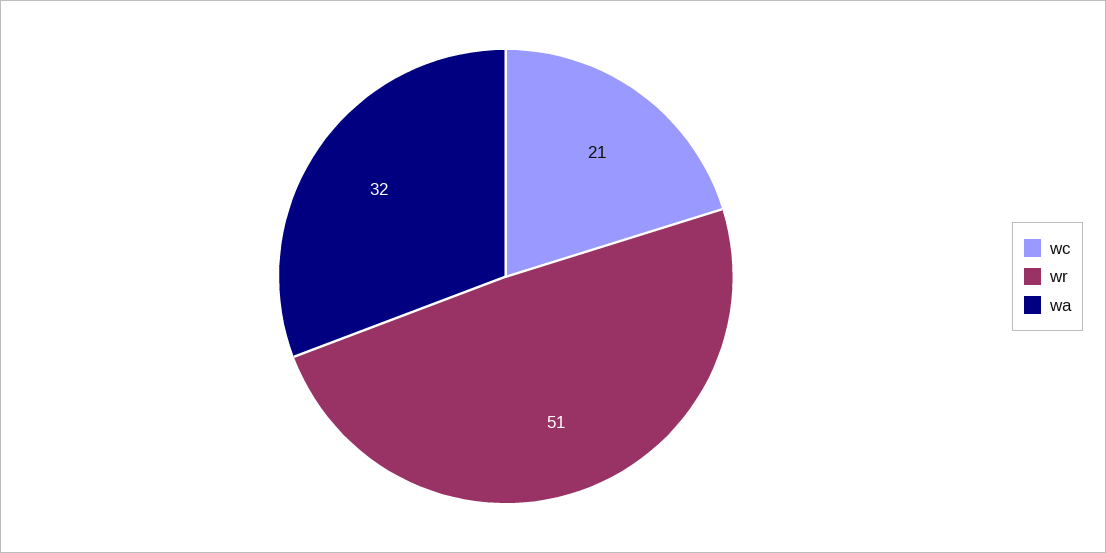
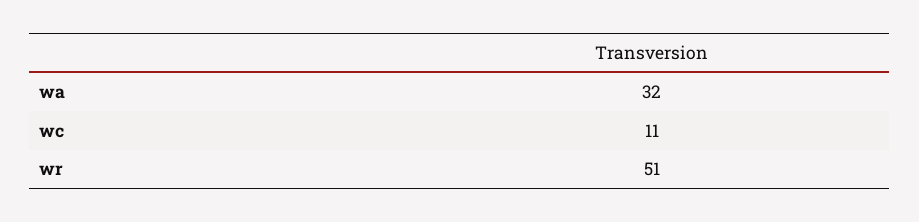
wc: 21 -> 11

